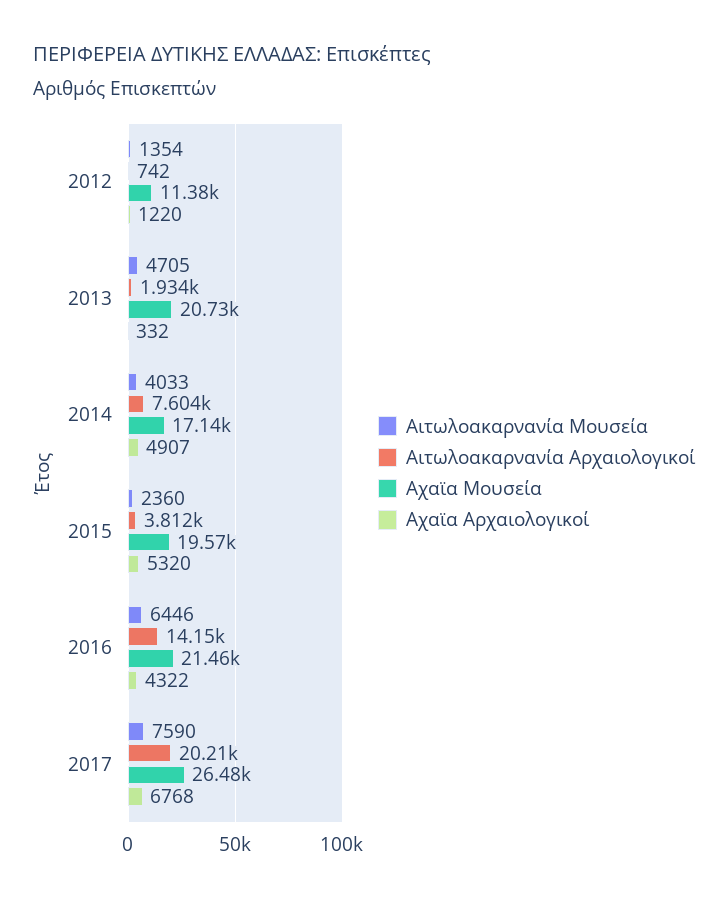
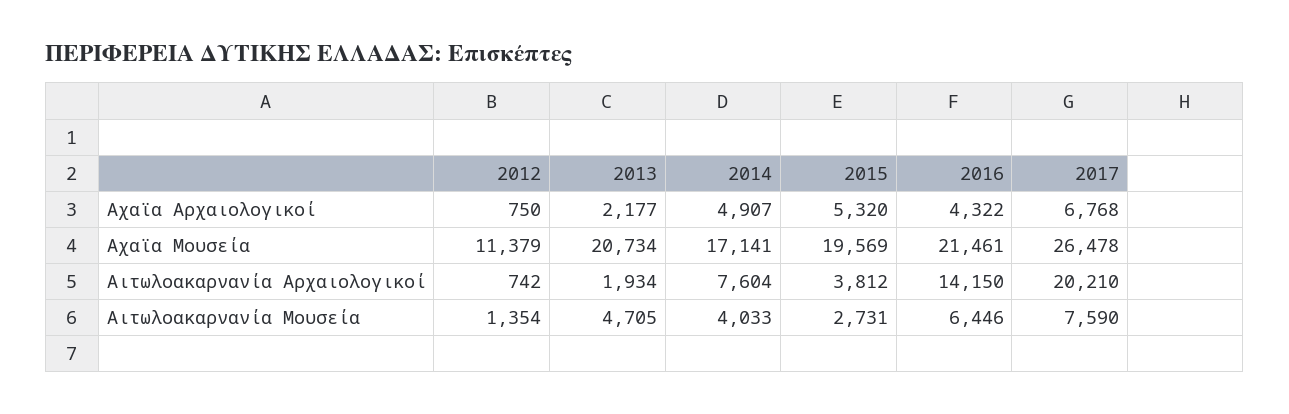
Αχαϊα Αρχαιολογικοί, 2012: 1220 -> 750
Αχαϊα Αρχαιολογικοί, 2013: 332 -> 2177
Αιτωλοακαρνανία Μουσεία, 2015: 2360 -> 2731

